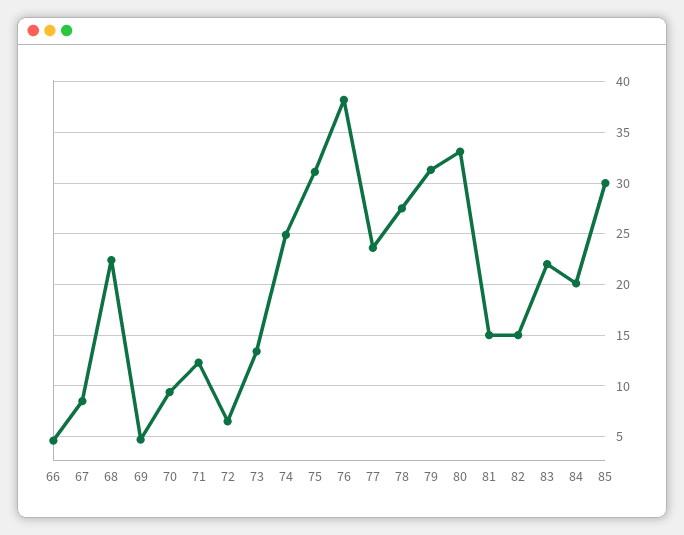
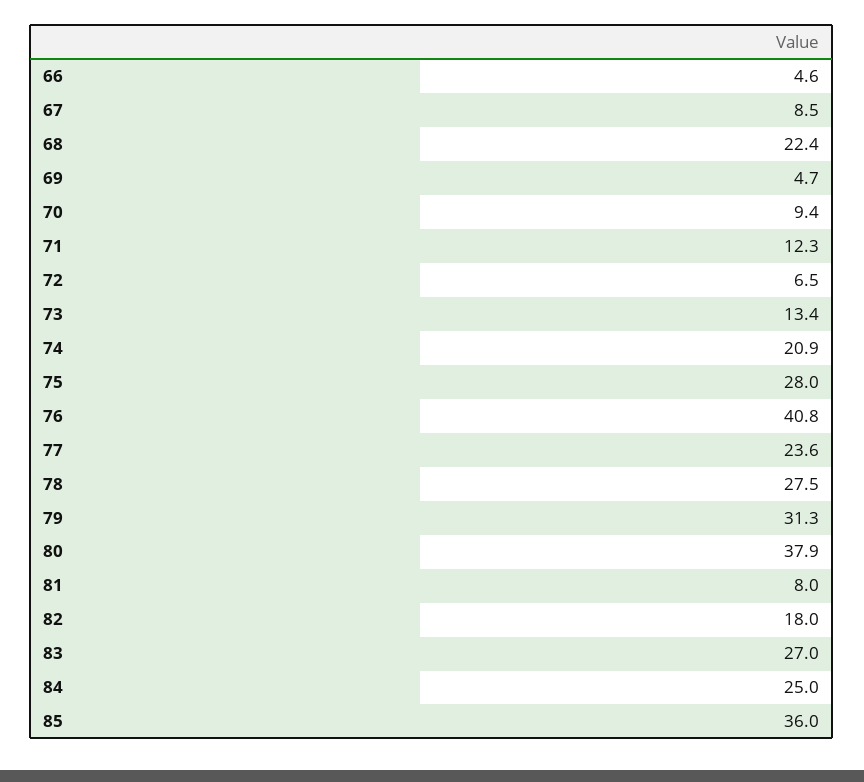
74: 25 -> 20.9
75: 31 -> 28
76: 38 -> 40.8
80: 33 -> 37.9
81: 15 -> 8
82: 15 -> 18
83: 22 -> 27
84: 20 -> 25
85: 30 -> 36

